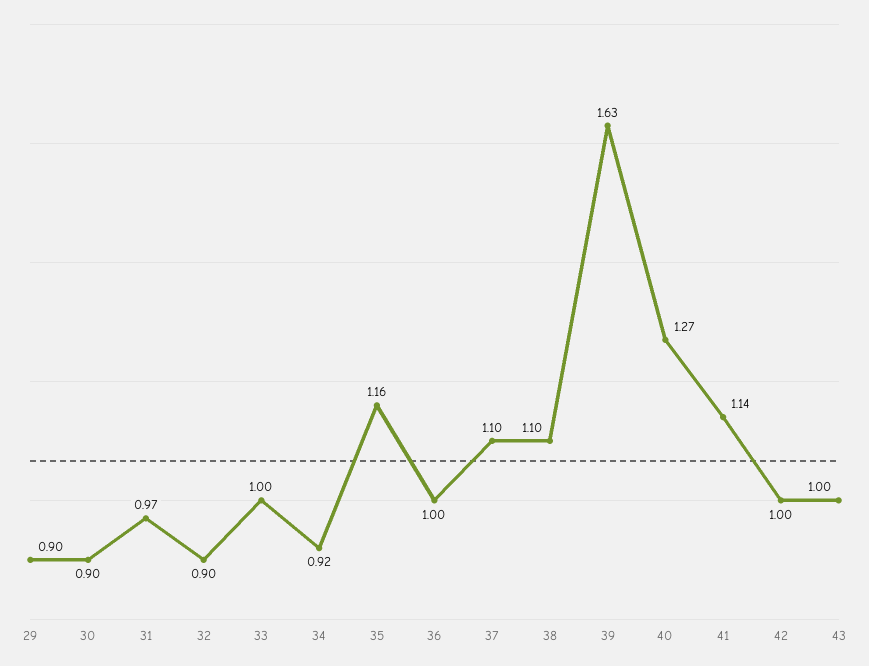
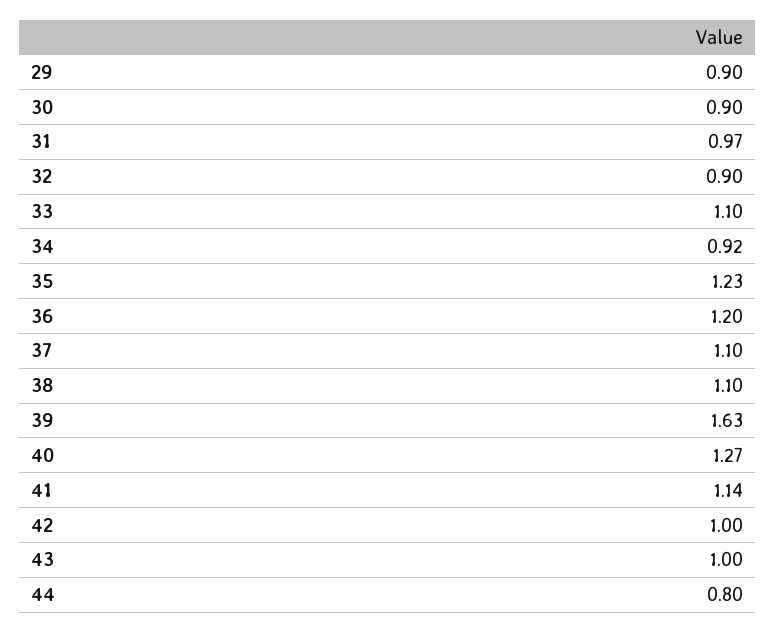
33: 1 -> 1.1
35: 1.16 -> 1.23
36: 1 -> 1.2
44: none -> 0.8

